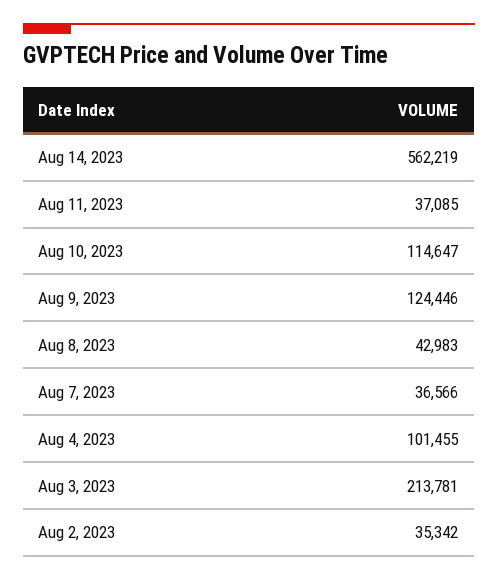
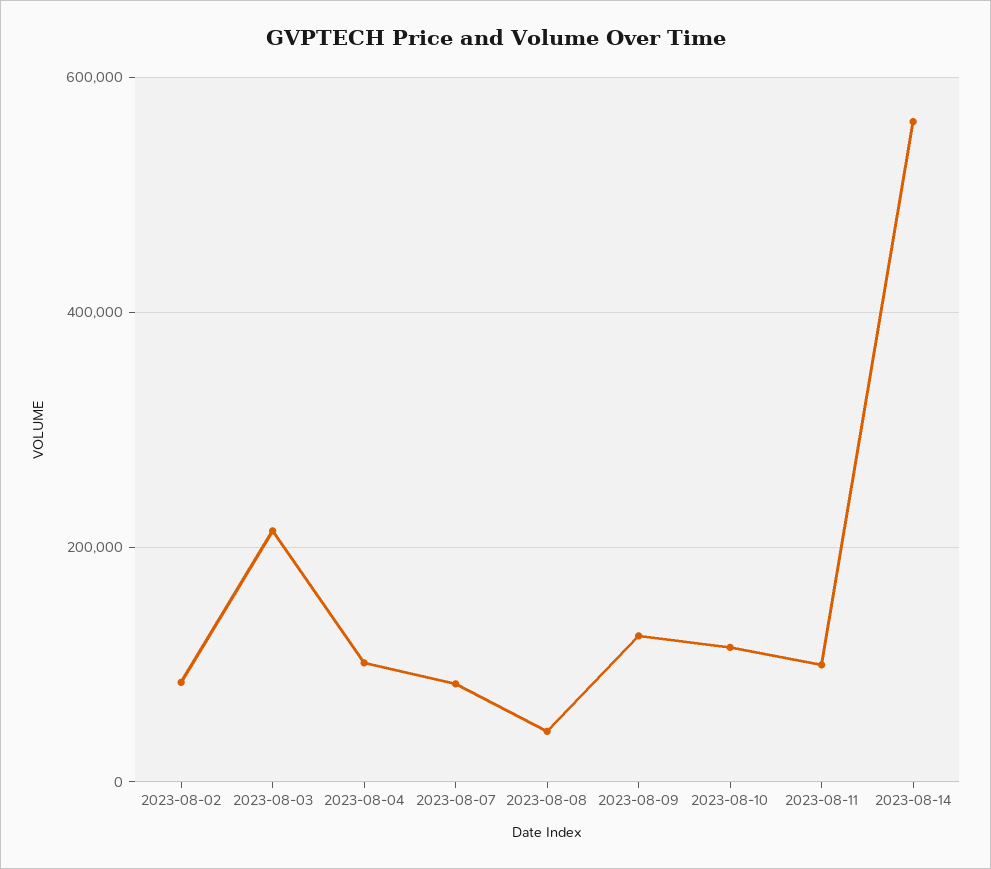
Aug 11, 2023: 37085 -> 100000
Aug 7, 2023: 36566 -> 80000
Aug 2, 2023: 35342 -> 80000

